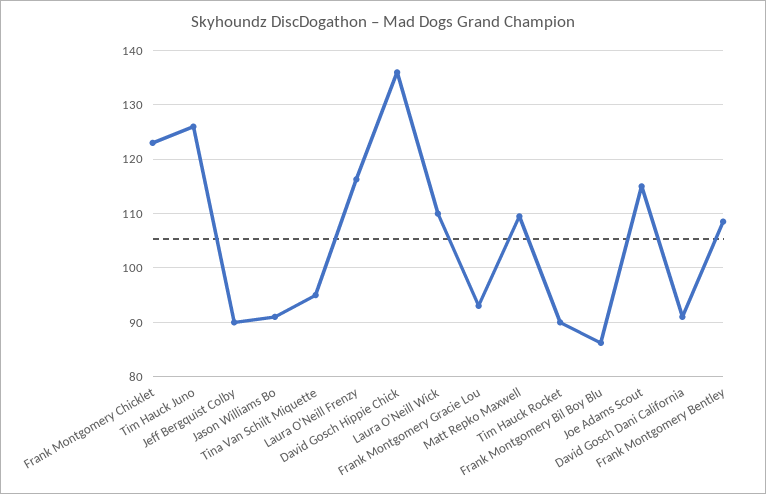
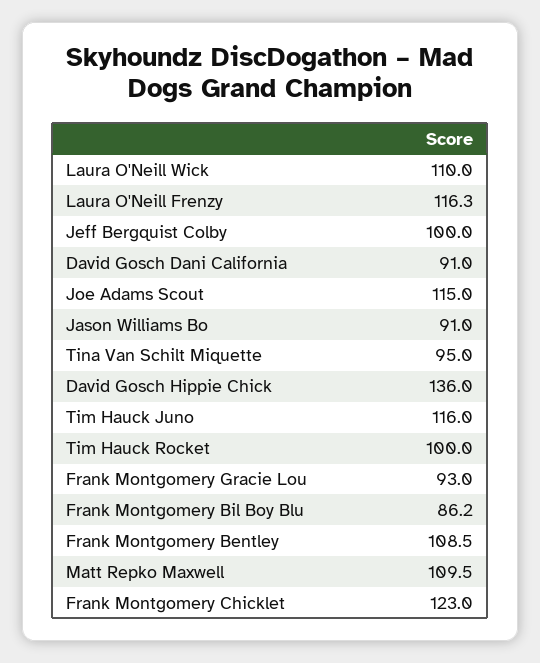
Tim Hauck Juno: 126 -> 116
Jeff Bergquist Colby: 90 -> 100
Tim Hauck Rocket: 90 -> 100

